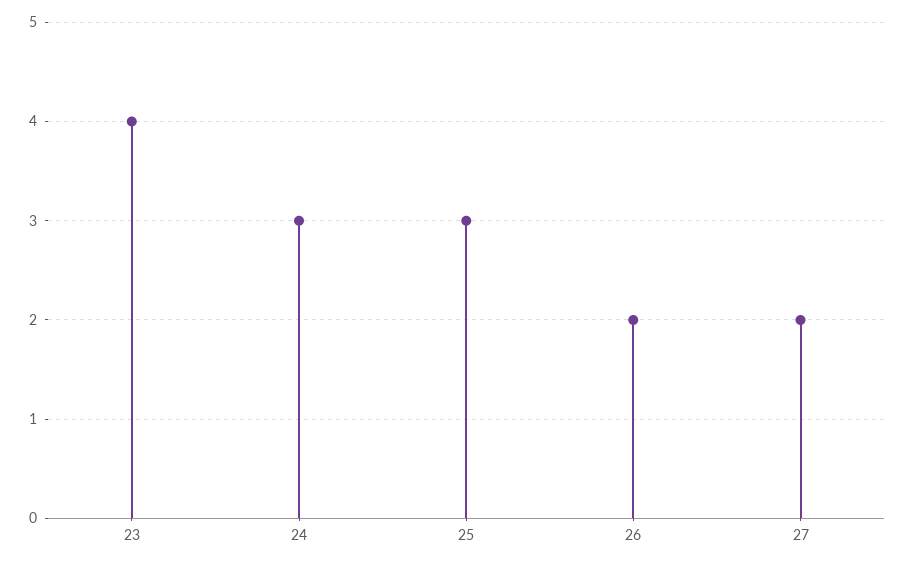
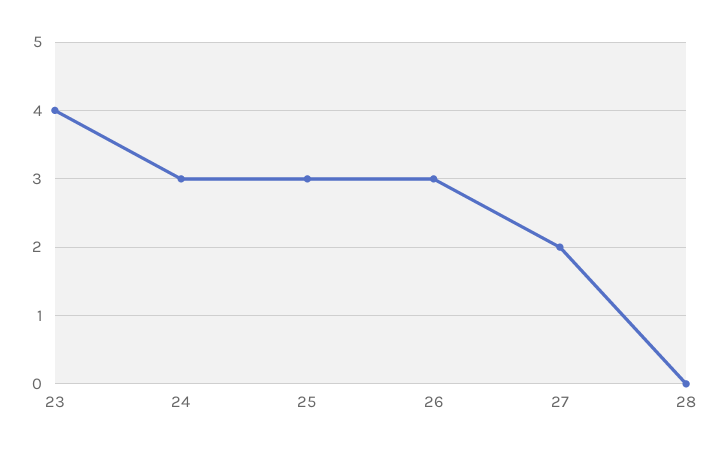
26: 2 -> 3
28: none -> 0

